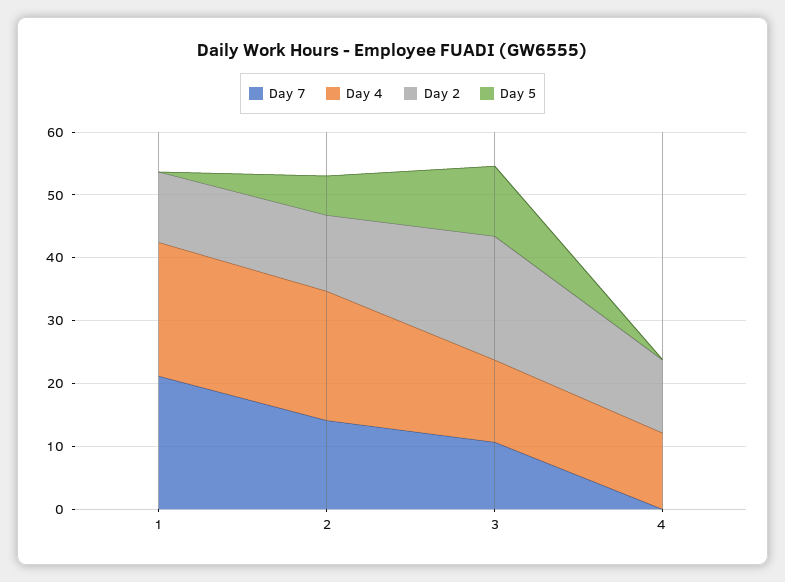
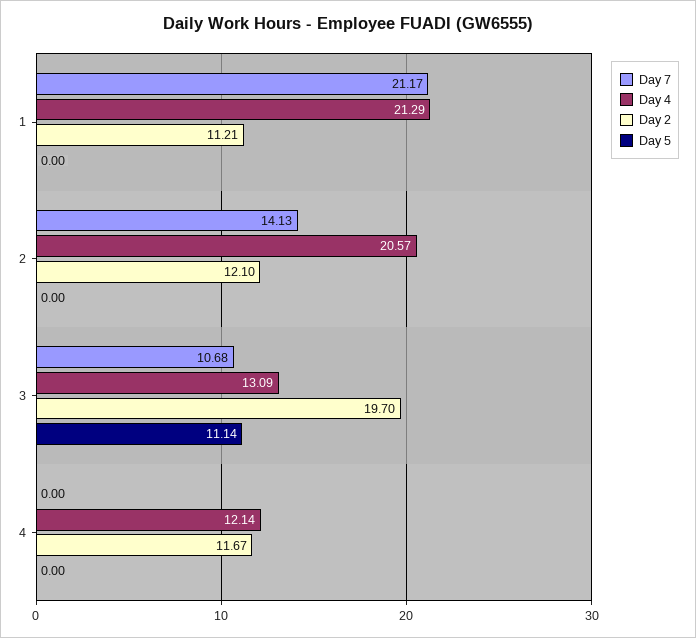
Day 5, 2: 6 -> 0

